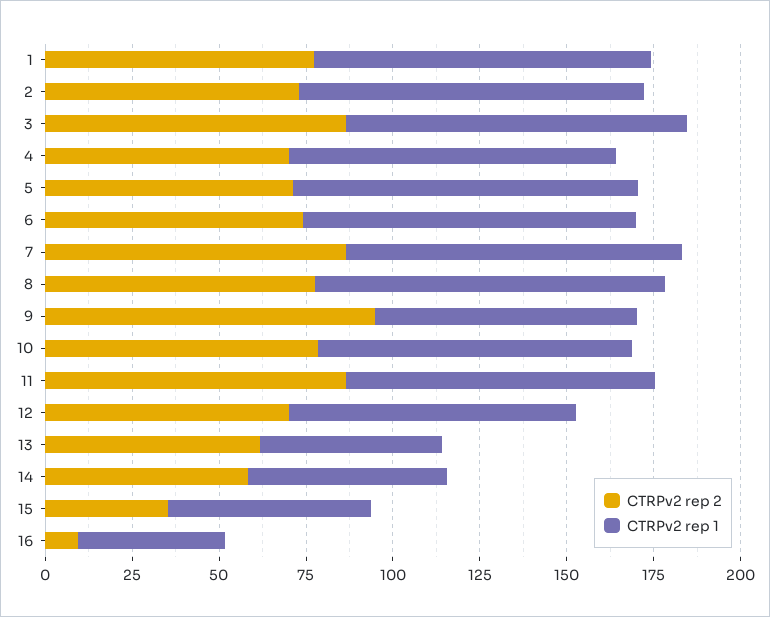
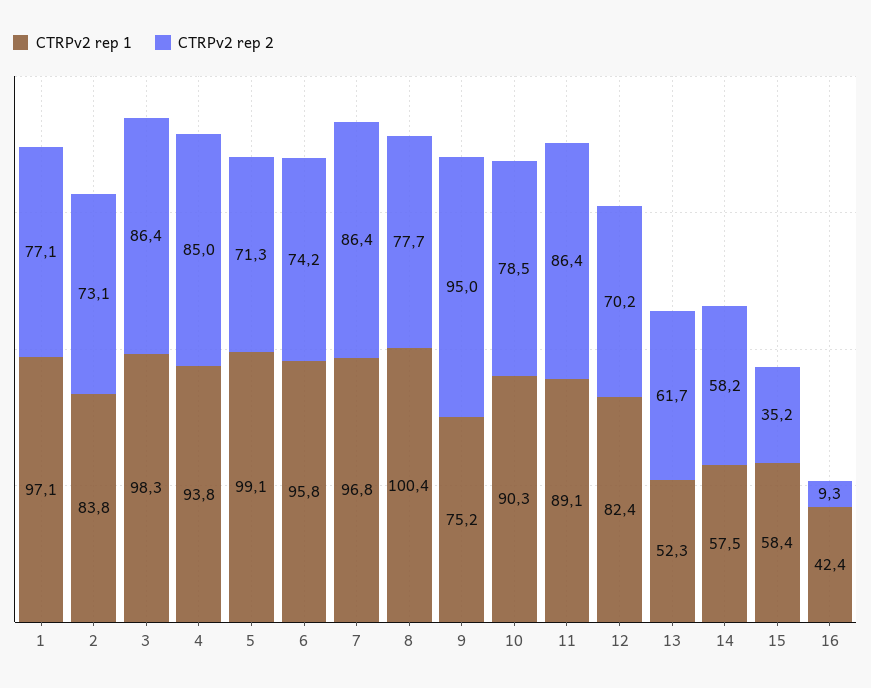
CTRPv2 rep 1, 2: 100 -> 83.8
CTRPv2 rep 2, 4: 70 -> 85

